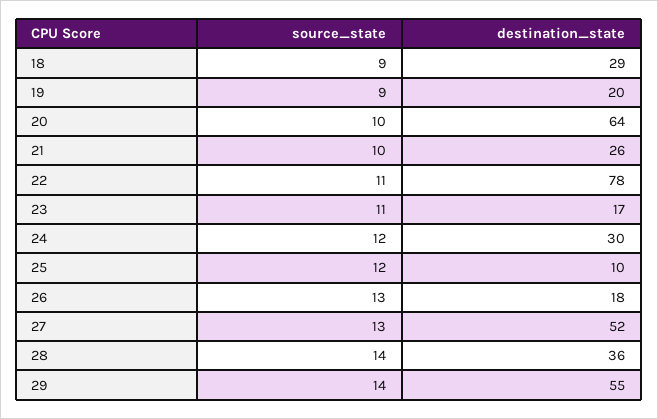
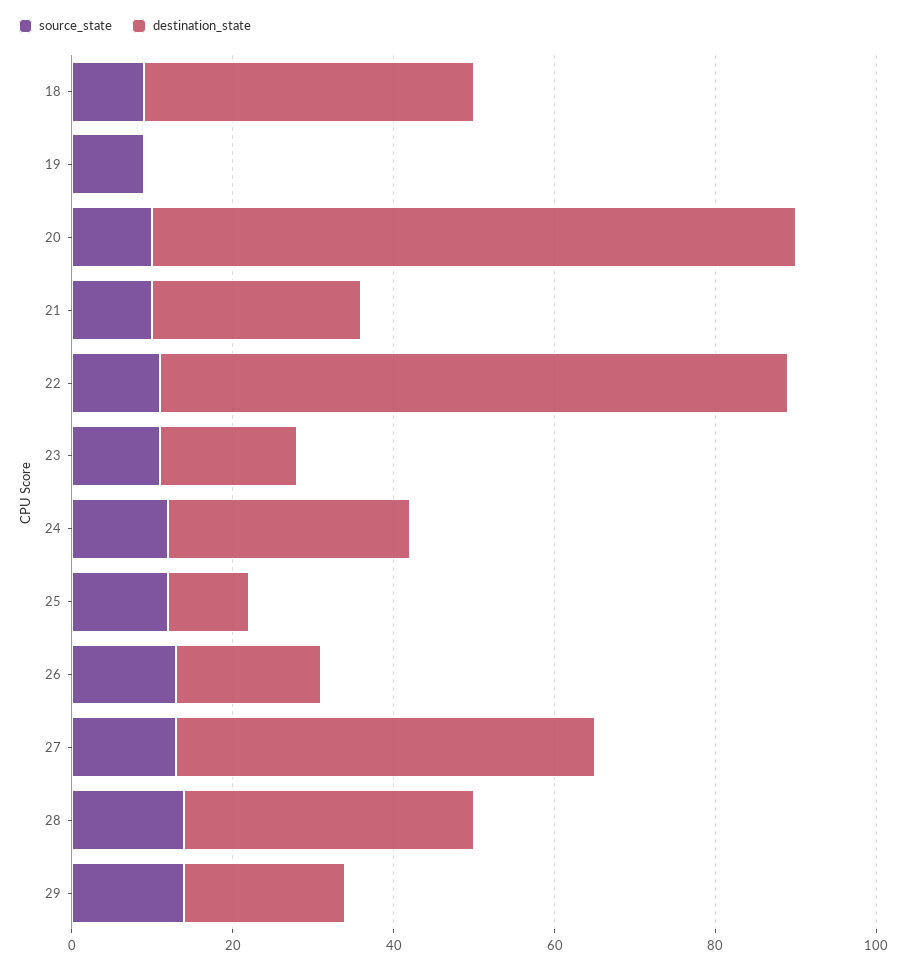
destination_state, 18: 29 -> 40
destination_state, 19: 20 -> 0
destination_state, 20: 64 -> 80
destination_state, 29: 55 -> 20

